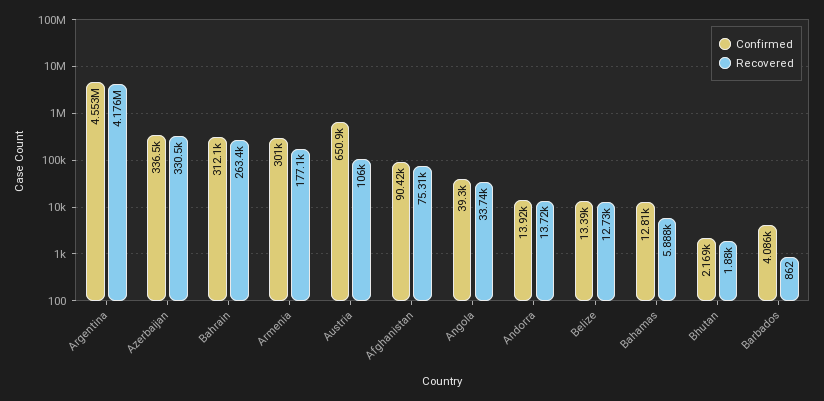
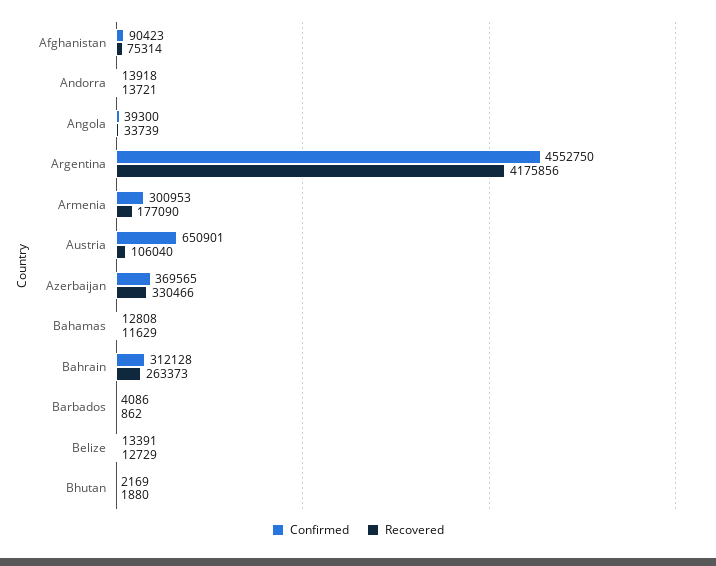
Confirmed, Azerbaijan: 336500 -> 369565
Recovered, Bahamas: 5888 -> 11629

